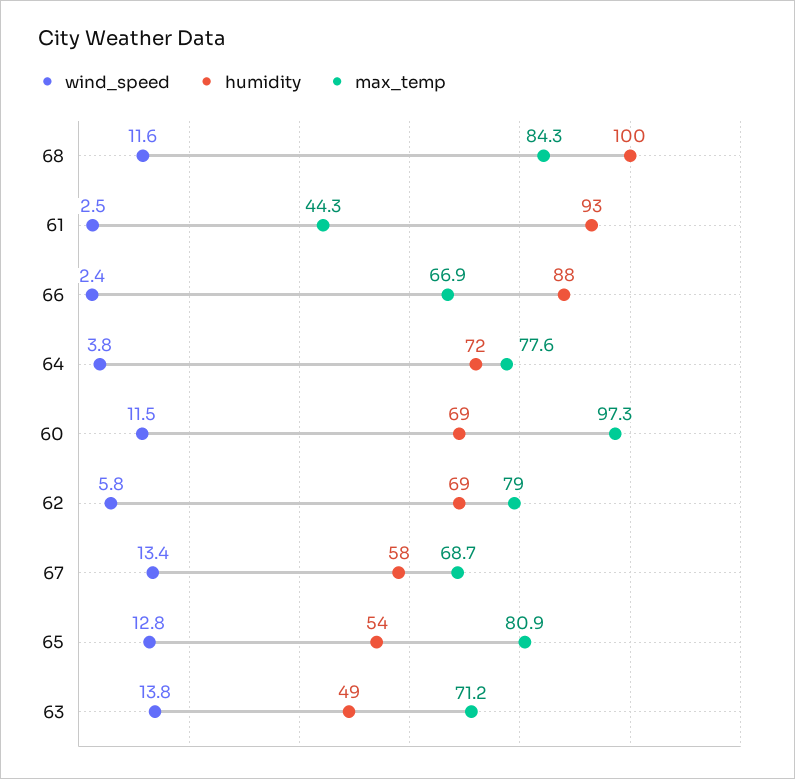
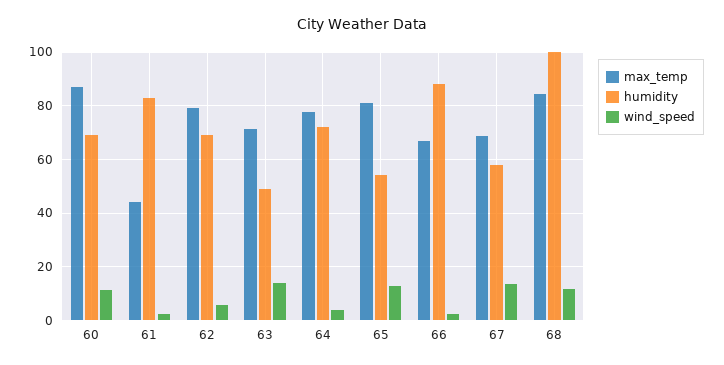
humidity, 61: 93 -> 82.5
max_temp, 60: 97.3 -> 87.5

